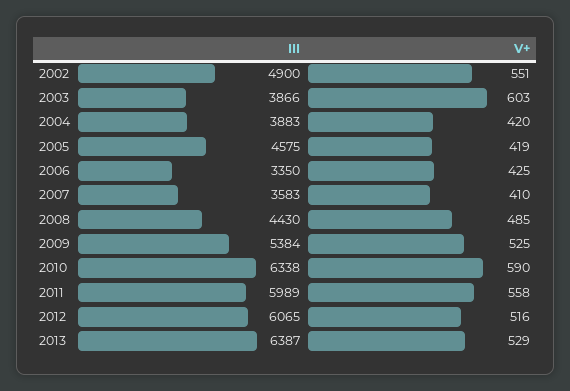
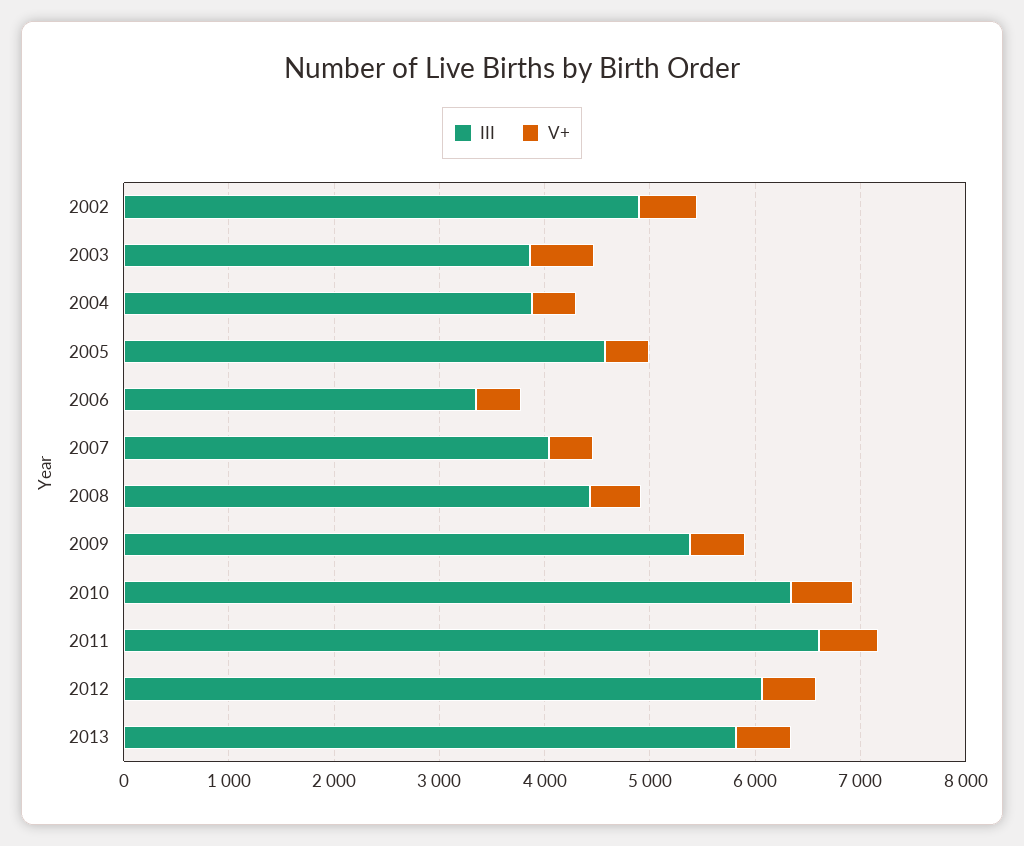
III, 2007: 3583 -> 4000
III, 2011: 5989 -> 6600
III, 2013: 6387 -> 5800

